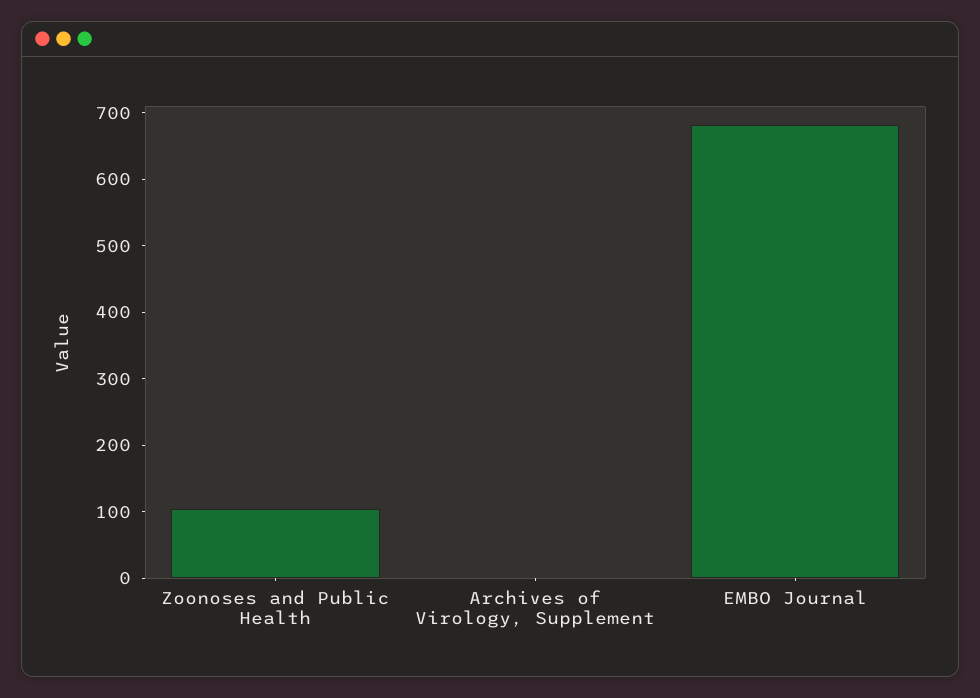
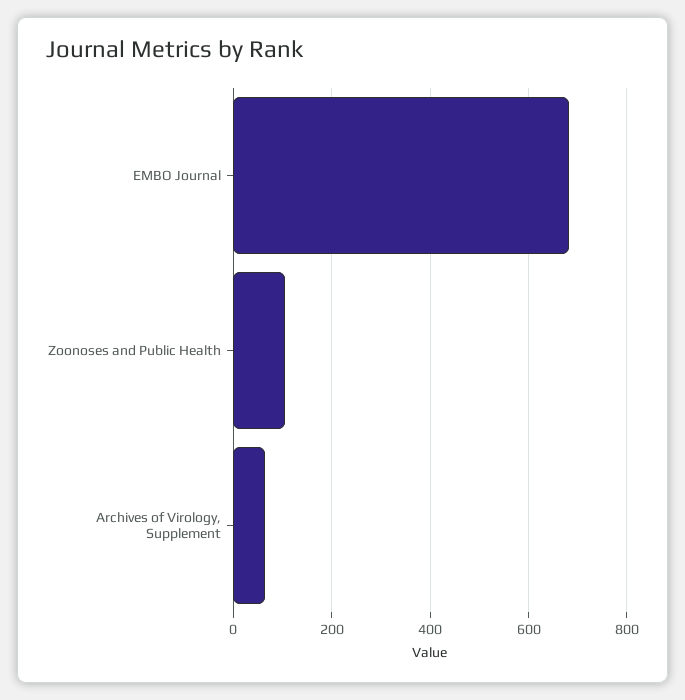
Archives of Virology, Supplement: 0 -> 60

